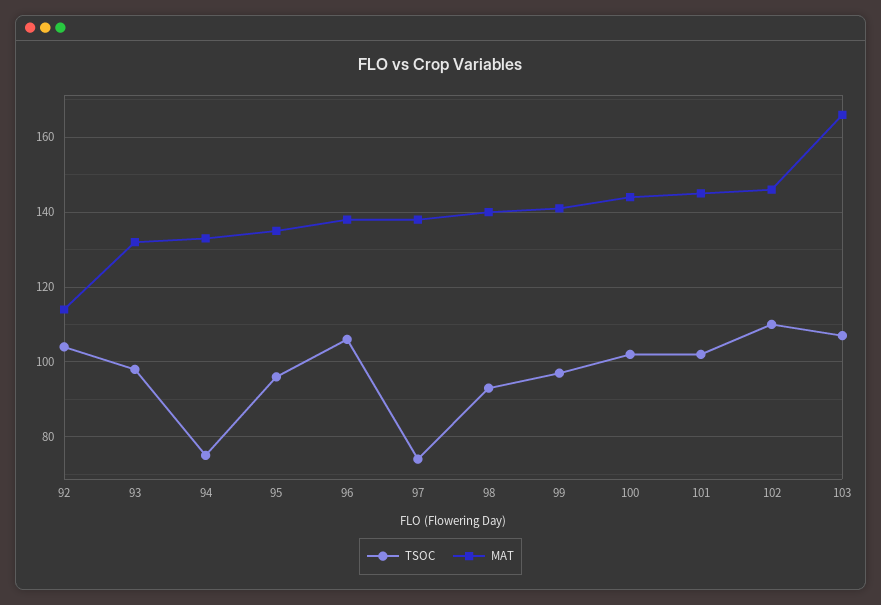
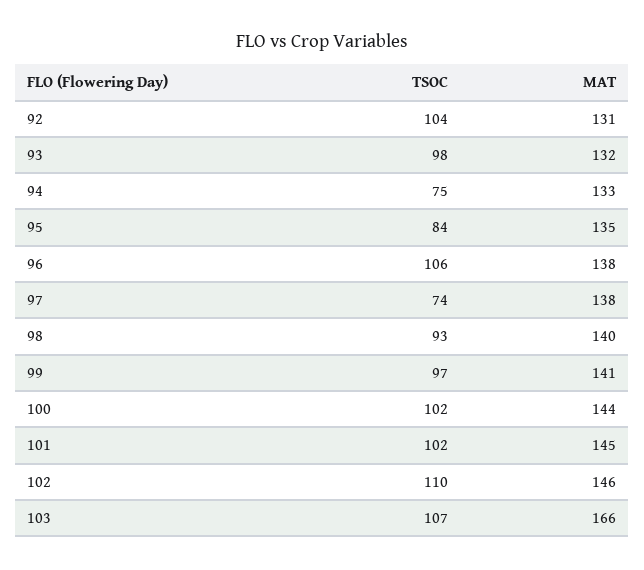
MAT, 92: 115 -> 131
TSOC, 95: 95 -> 84

